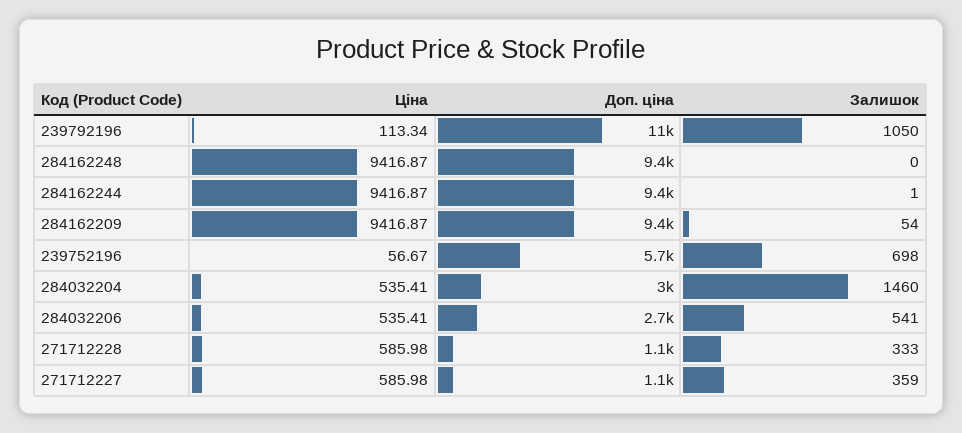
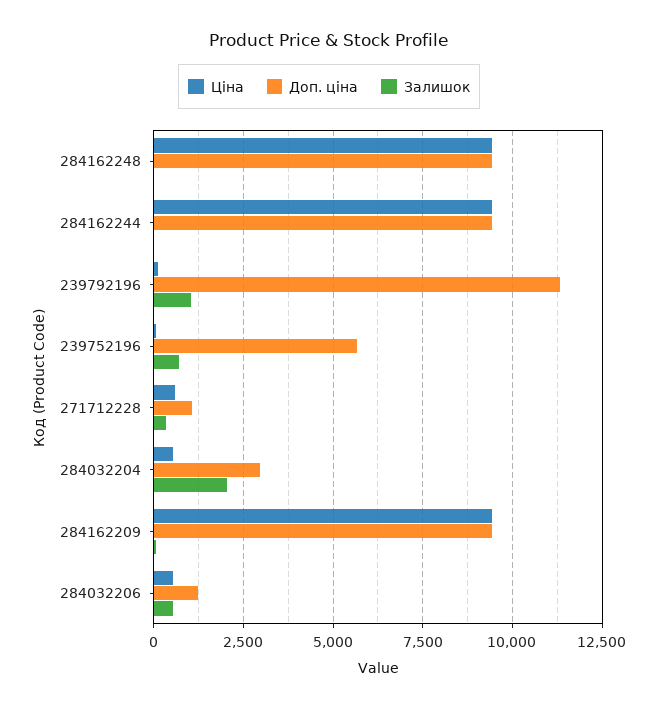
Залишок, 284032204: 1460 -> 2000
Доп. ціна, 284032206: 2700 -> 1250
Ціна, 271712227: 585.98 -> none
Доп. ціна, 271712227: 1100 -> none
Залишок, 271712227: 359 -> none

